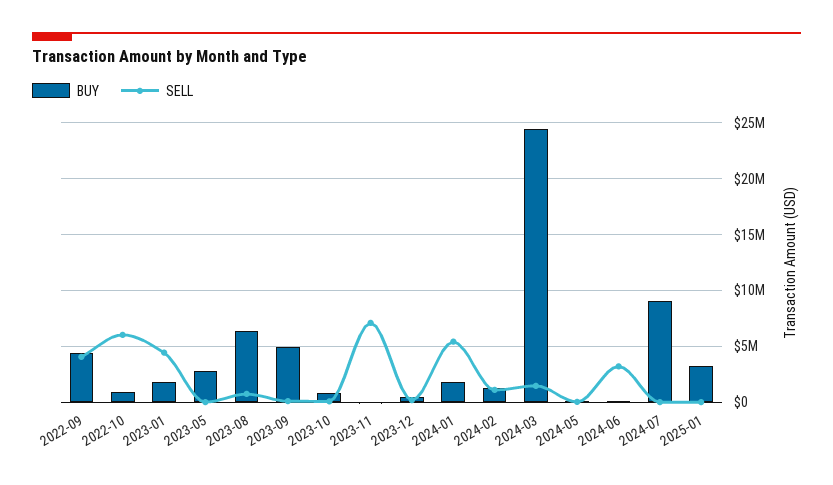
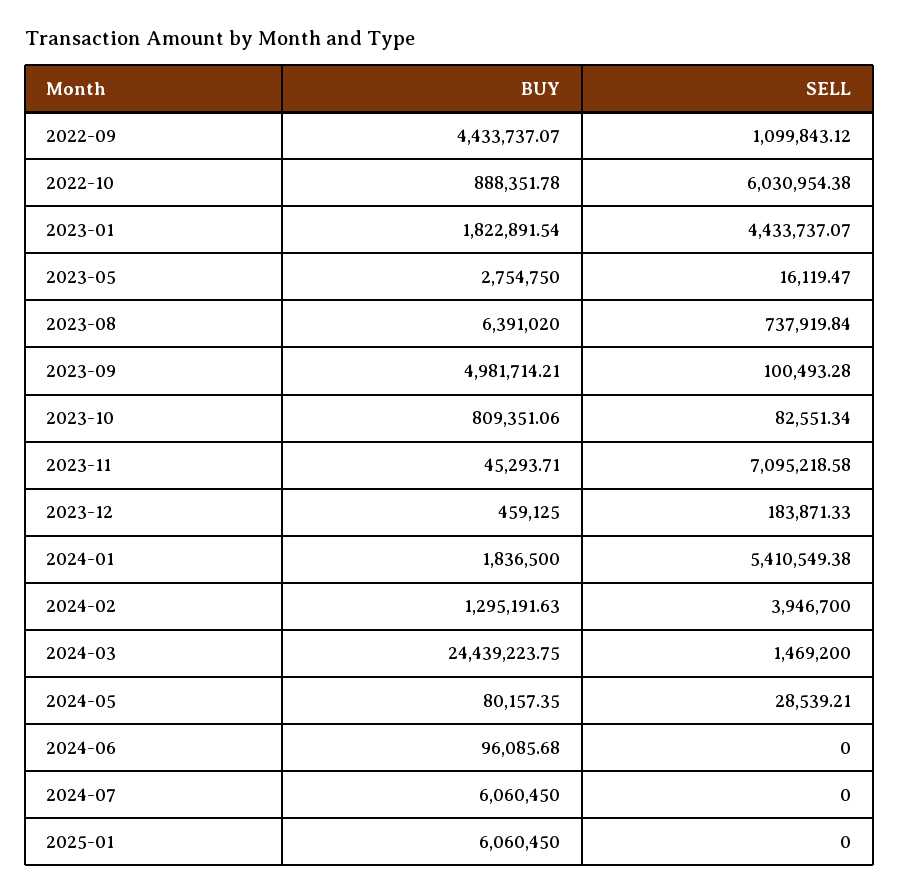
SELL, 2022-09: 4000000 -> 1099843.12
SELL, 2024-02: 1000000 -> 3946700
SELL, 2024-06: 3000000 -> 0
BUY, 2024-07: 9000000 -> 6060450
BUY, 2025-01: 3000000 -> 6060450

